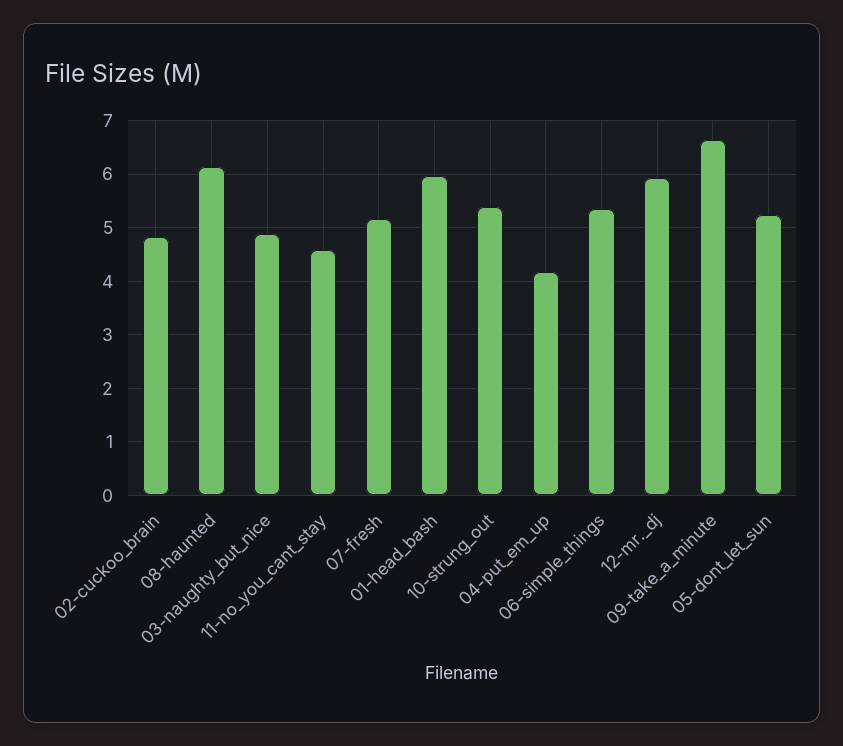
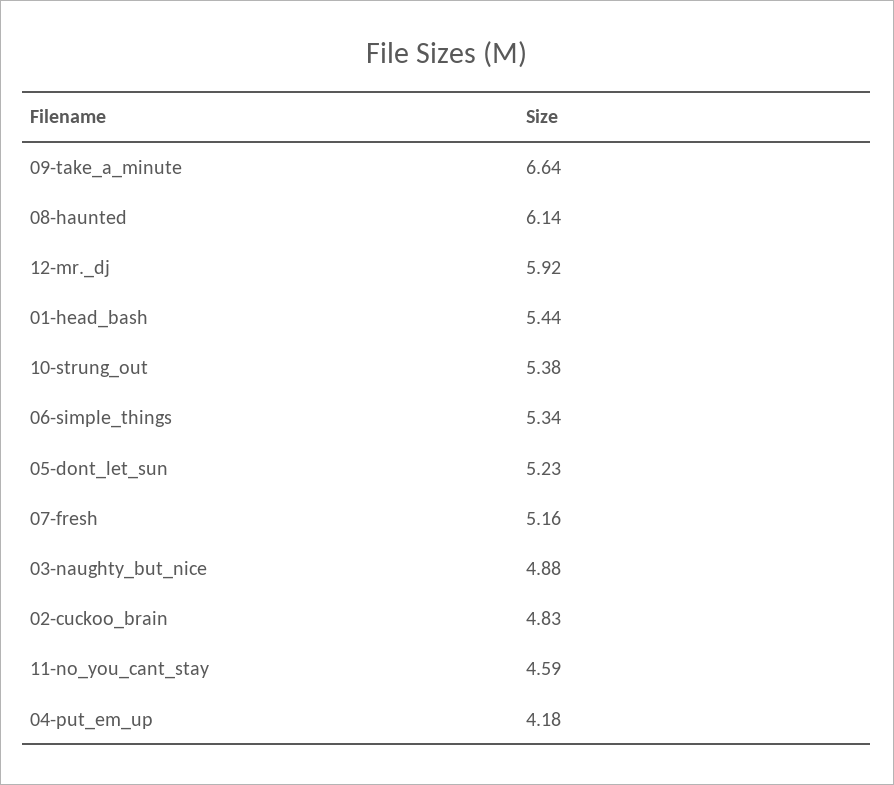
01-head_bash: 6 -> 5.44

